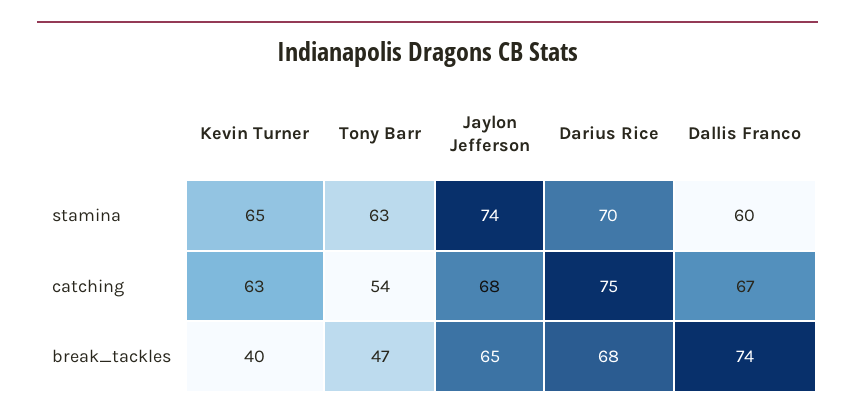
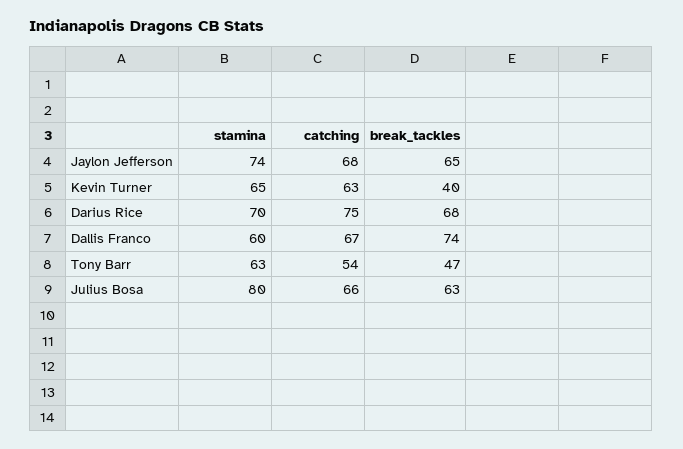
Julius Bosa, stamina: none -> 80
Julius Bosa, catching: none -> 66
Julius Bosa, break_tackles: none -> 63

